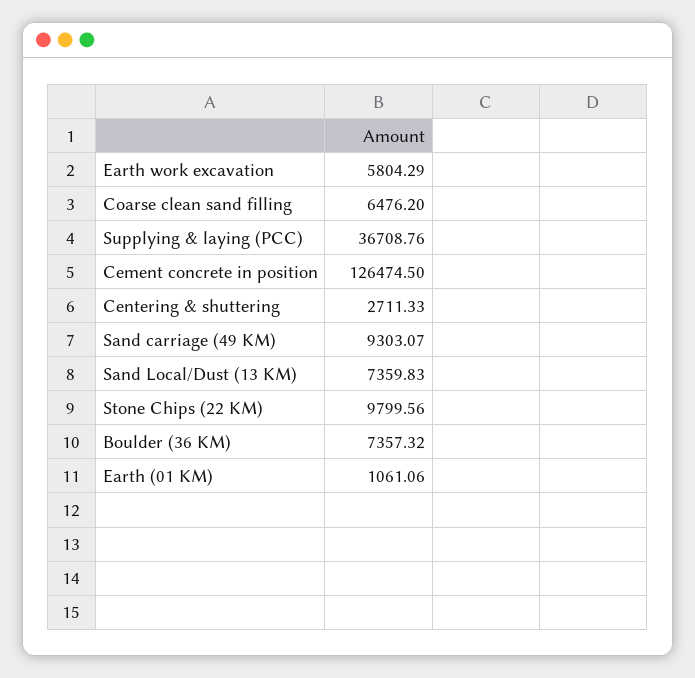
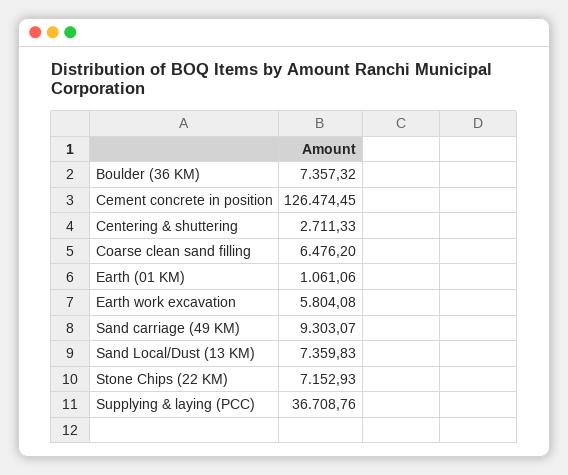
Earth work excavation: 5804.29 -> 5804.08
Cement concrete in position: 126474.5 -> 126474.45
Stone Chips (22 KM): 9799.56 -> 7152.93

